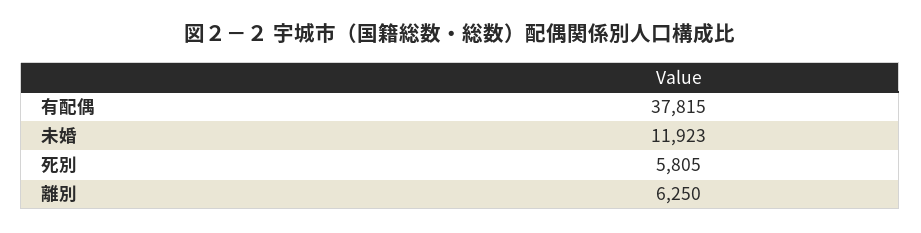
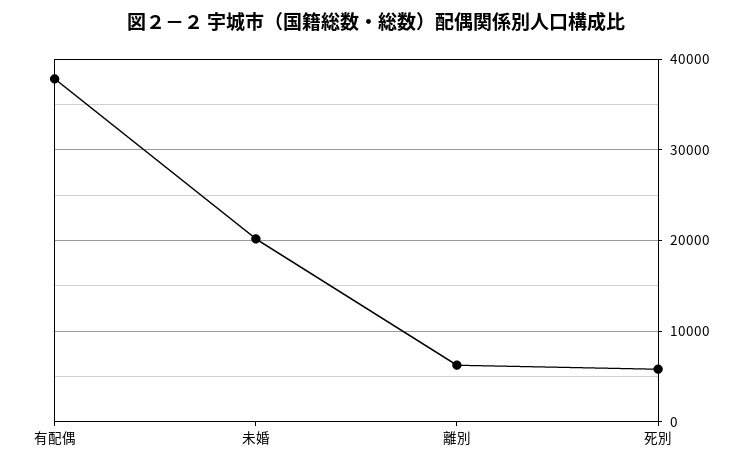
未婚: 11923 -> 20000

